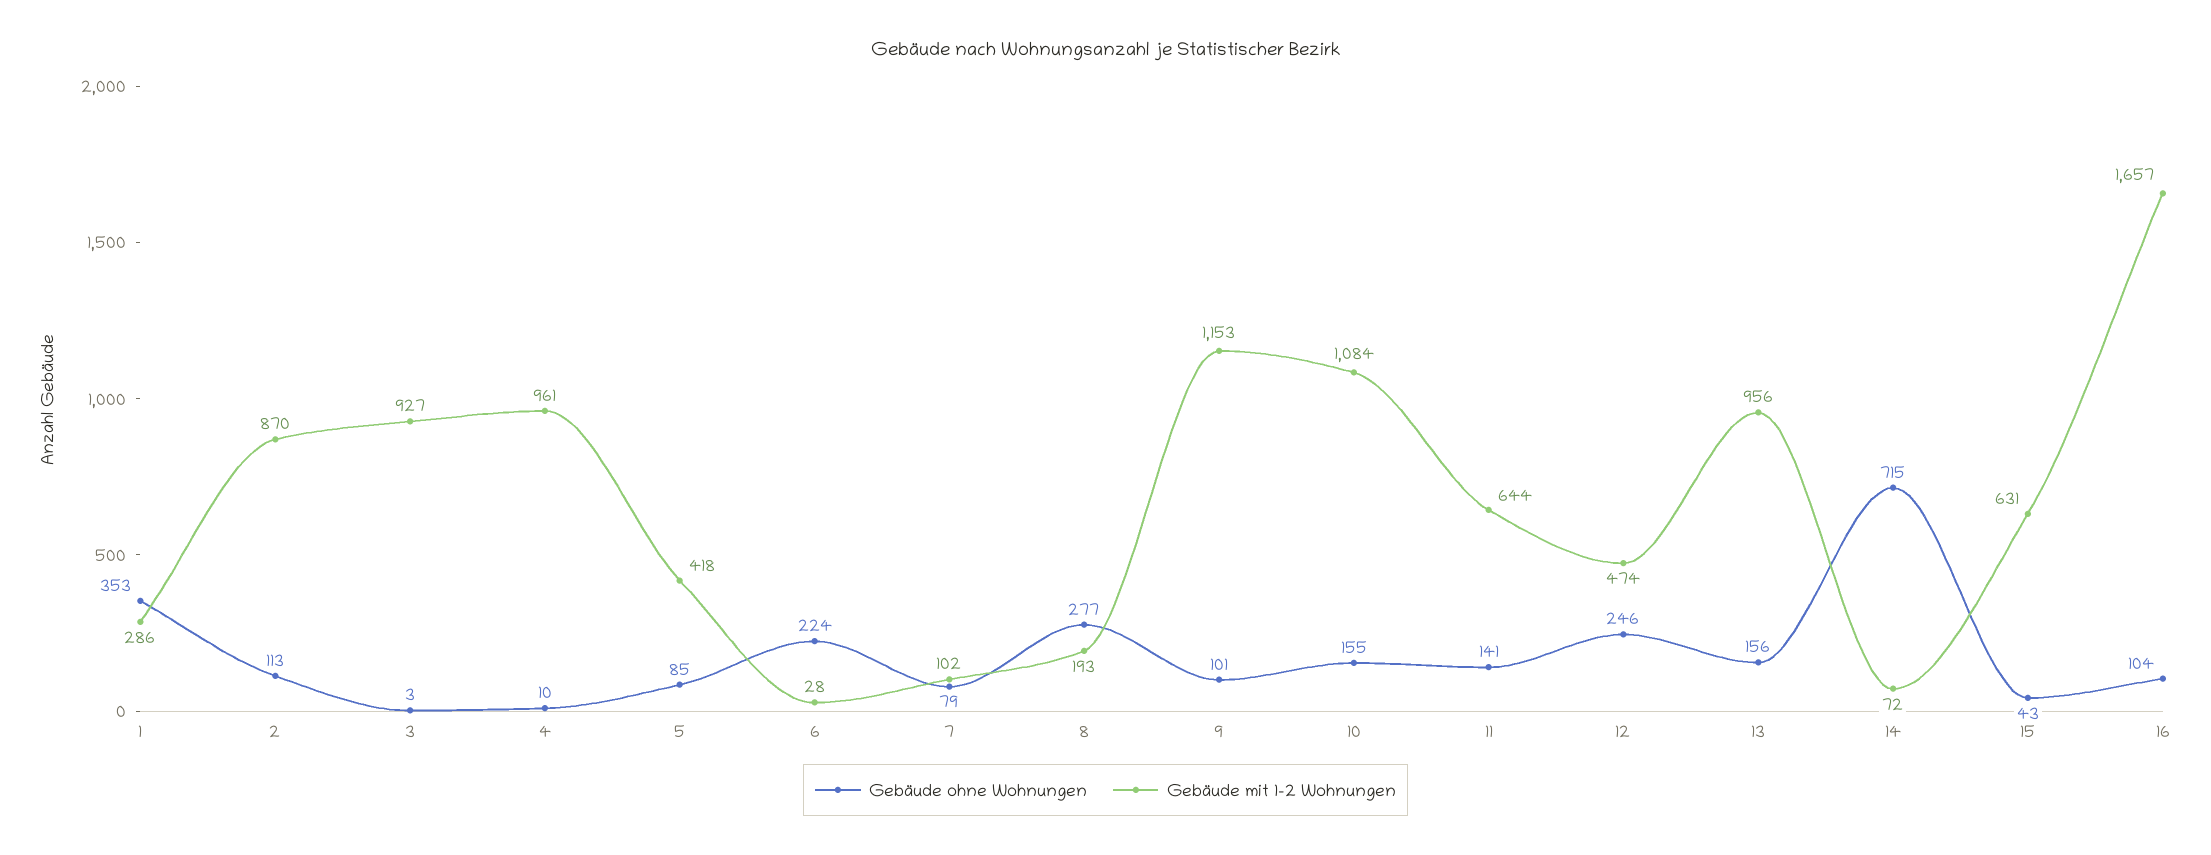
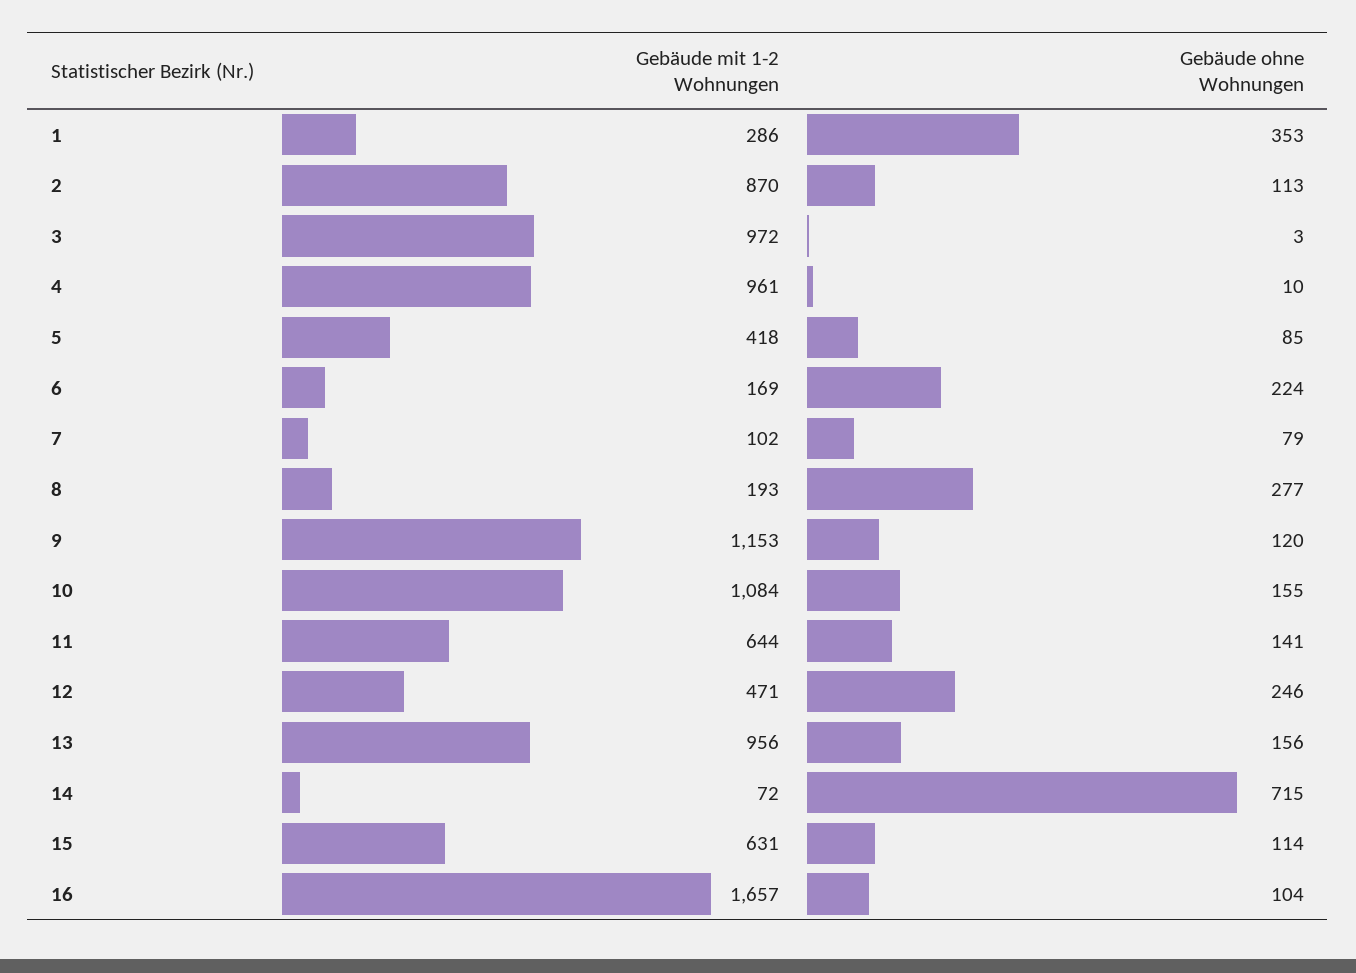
Gebäude mit 1-2 Wohnungen, 3: 927 -> 972
Gebäude mit 1-2 Wohnungen, 6: 28 -> 169
Gebäude ohne Wohnungen, 9: 101 -> 120
Gebäude mit 1-2 Wohnungen, 12: 474 -> 471
Gebäude ohne Wohnungen, 15: 43 -> 114

